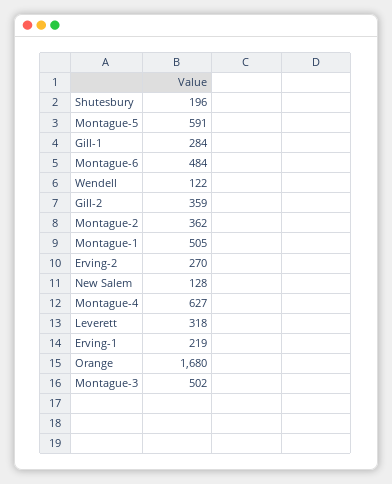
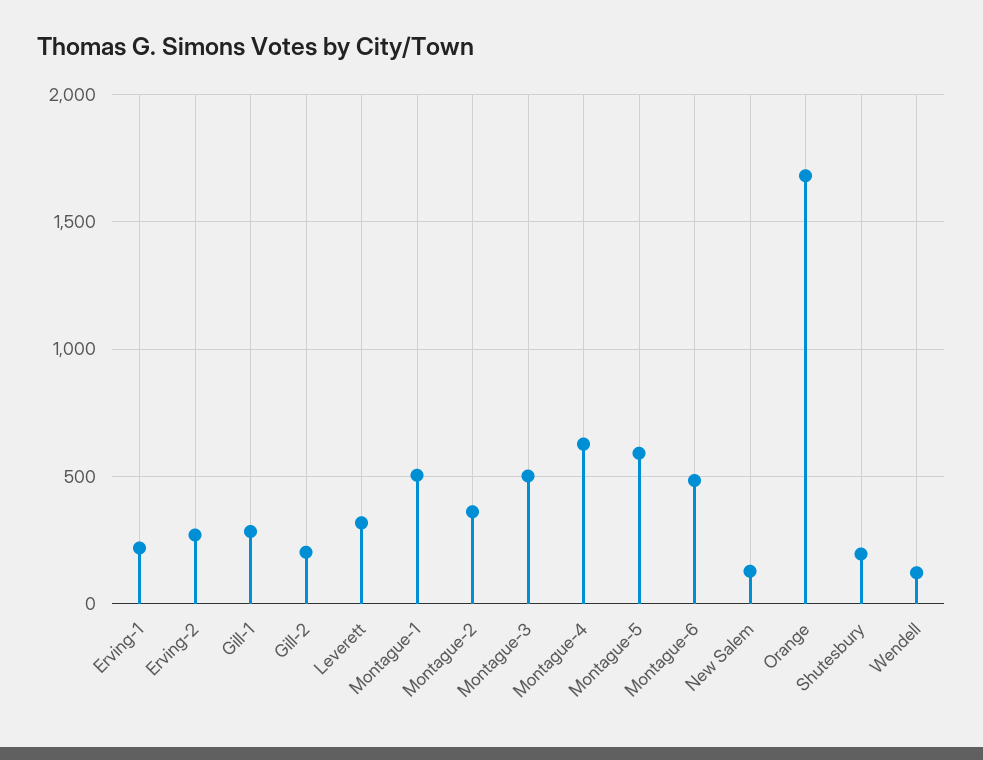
Gill-2: 359 -> 200

